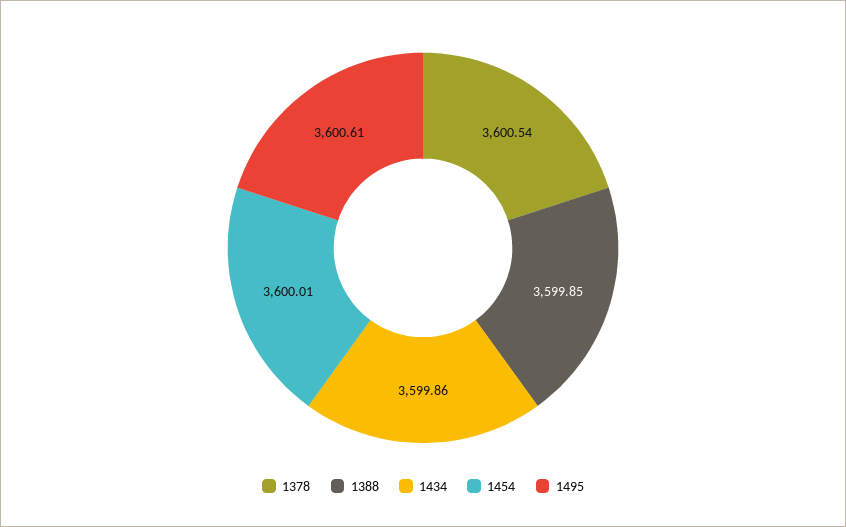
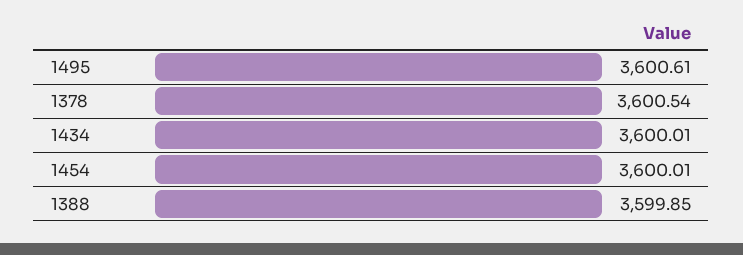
1434: 3599.86 -> 3600.01

